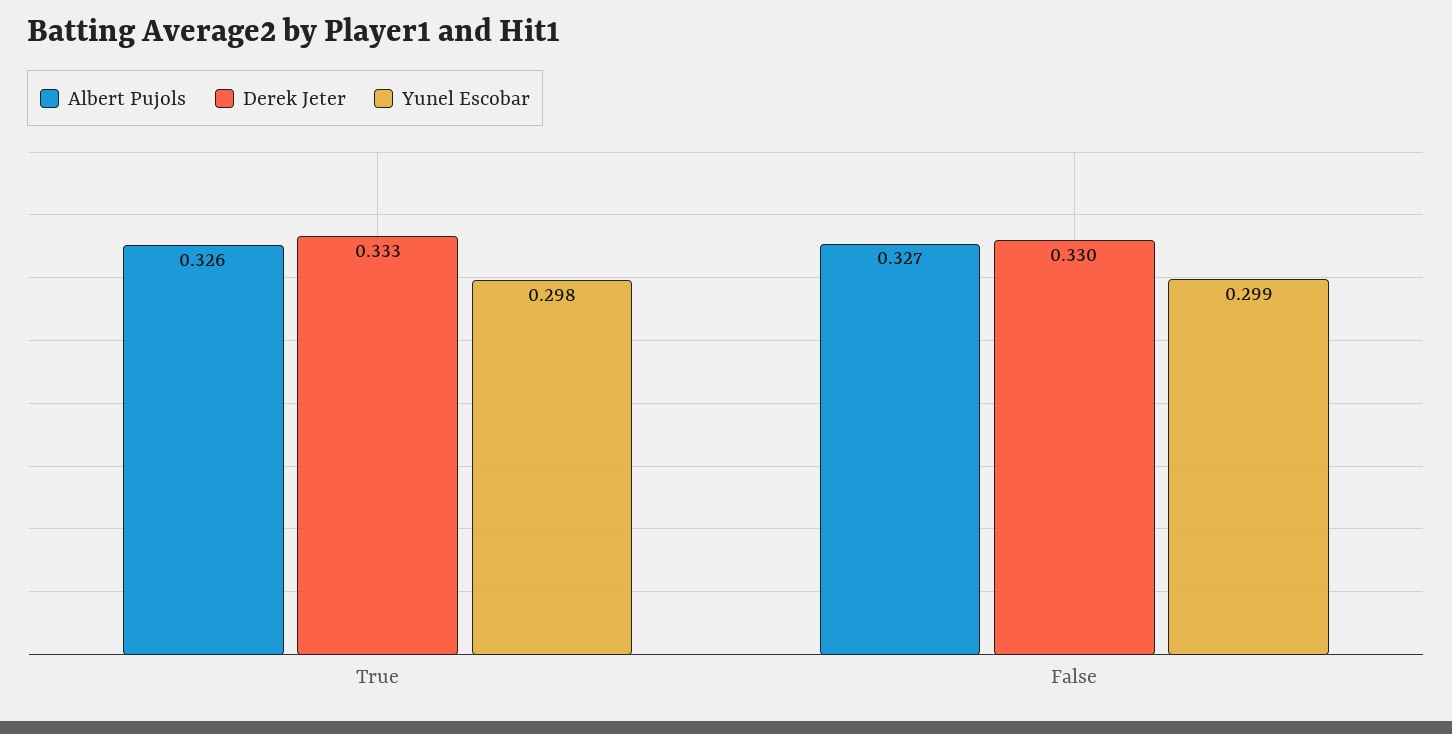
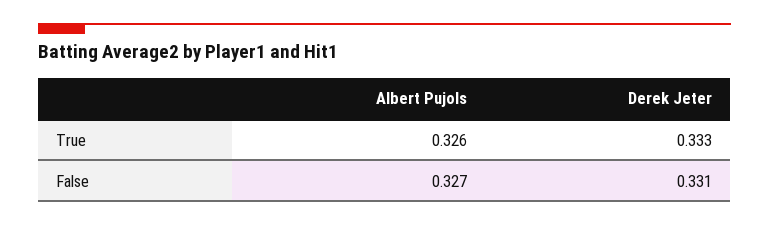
Yunel Escobar, True: 0.298 -> none
Derek Jeter, False: 0.33 -> 0.331
Yunel Escobar, False: 0.299 -> none

